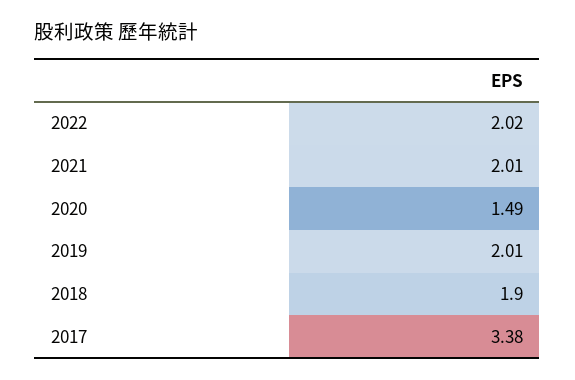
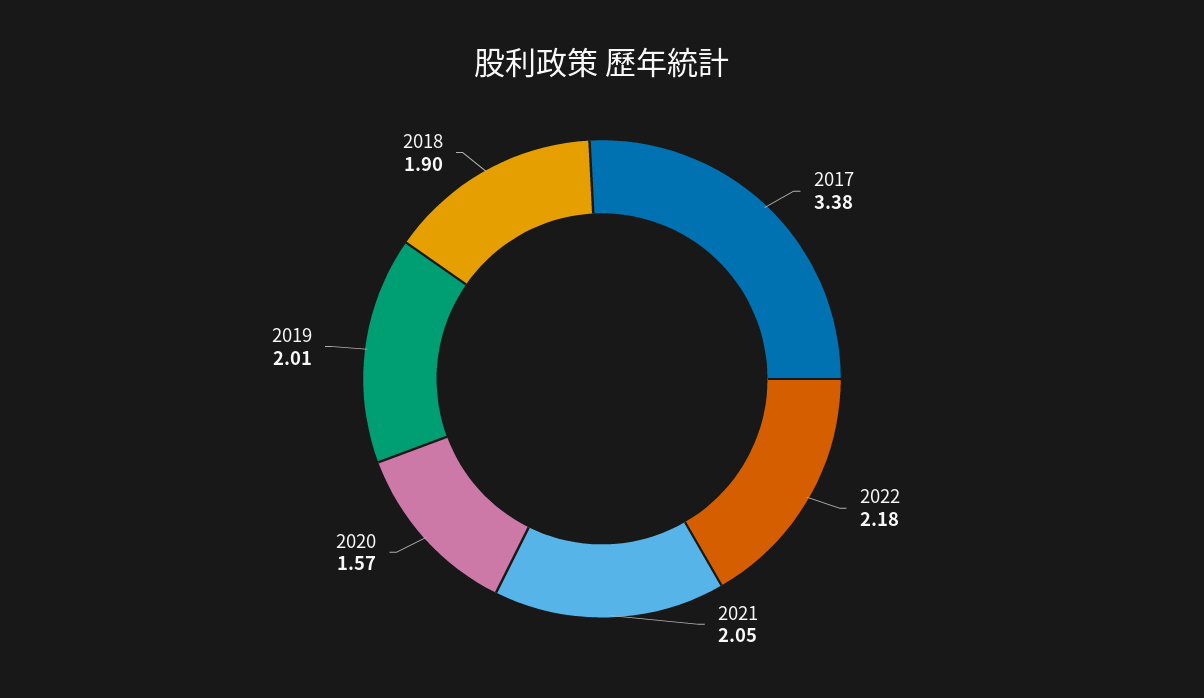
2022: 2.02 -> 2.18
2021: 2.01 -> 2.05
2020: 1.49 -> 1.57

